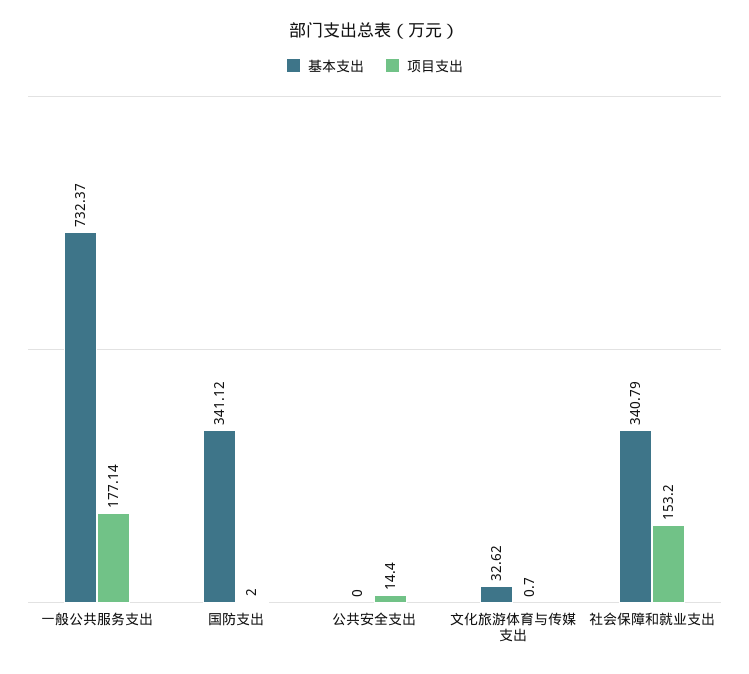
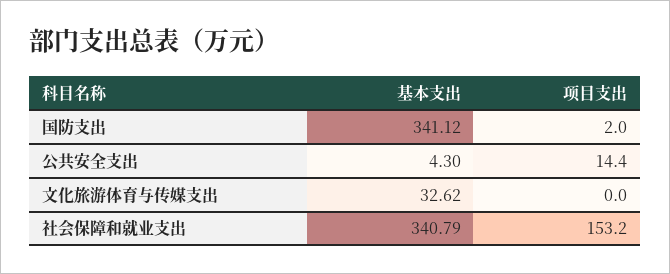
基本支出, 一般公共服务支出: 732.37 -> none
项目支出, 一般公共服务支出: 177.14 -> none
基本支出, 公共安全支出: 0 -> 4.3
项目支出, 文化旅游体育与传媒支出: 0.7 -> 0

